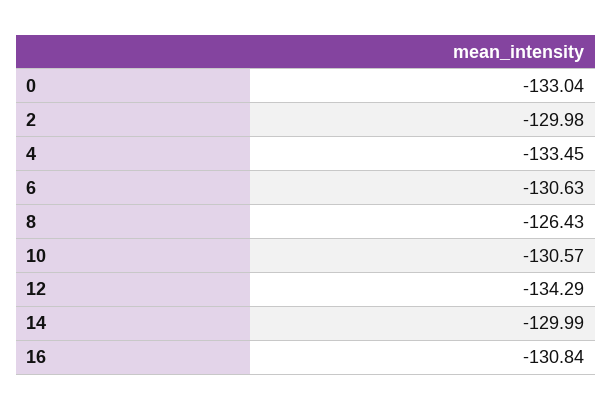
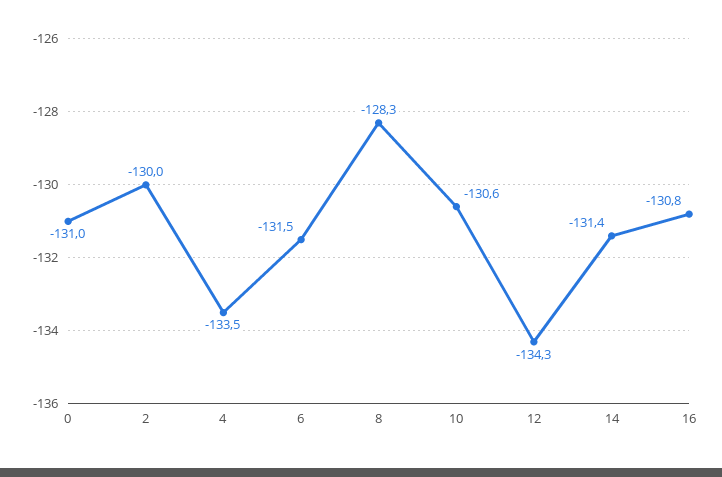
0: -133.04 -> -131
6: -130.63 -> -131.5
8: -126.43 -> -128.3
14: -129.99 -> -131.4

